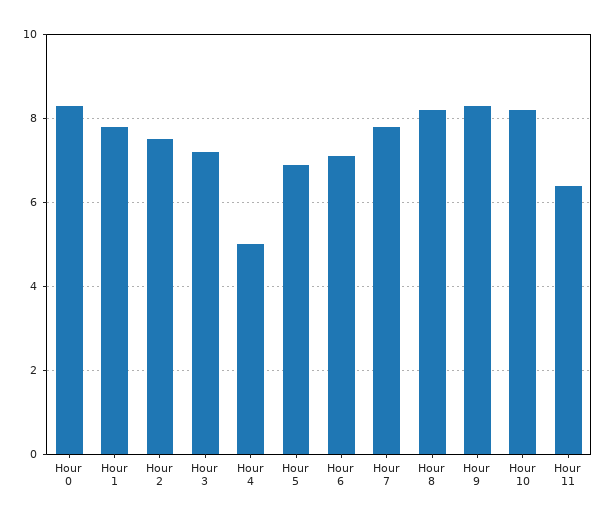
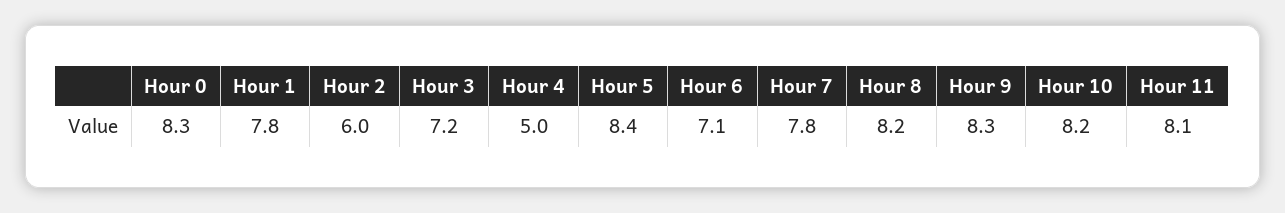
Hour 2: 7.5 -> 6
Hour 5: 7 -> 8.4
Hour 11: 6.5 -> 8.1

